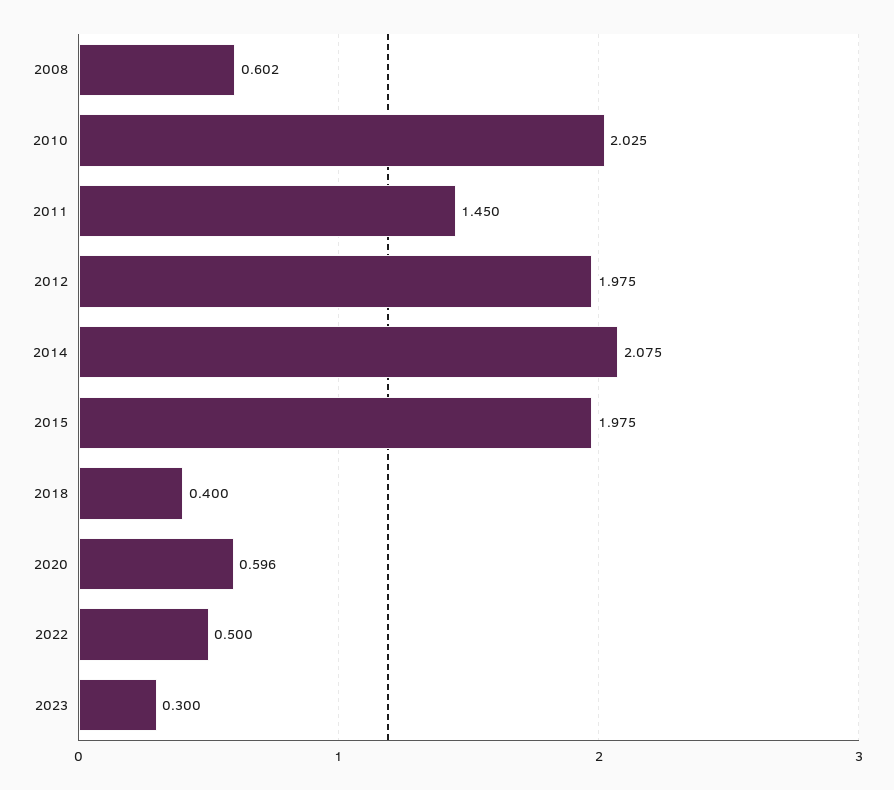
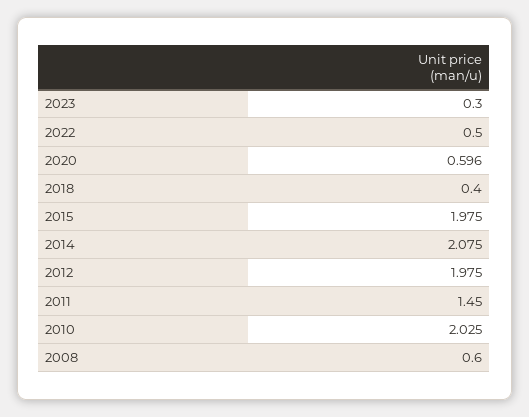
2008: 0.602 -> 0.6

